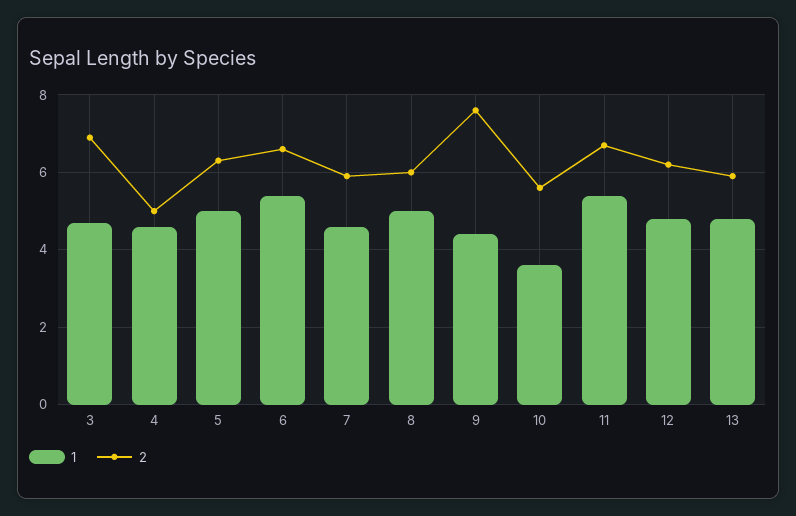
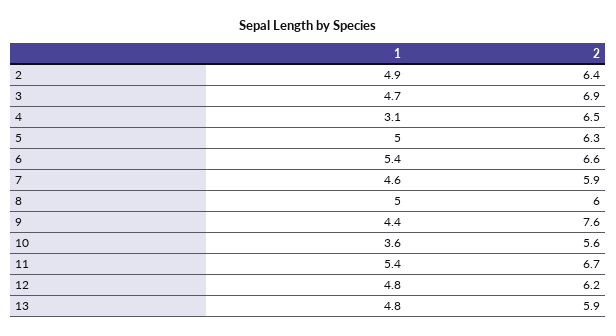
1, 4: 4.5 -> 3.1
2, 4: 5 -> 6.5
1, 2: none -> 4.9
2, 2: none -> 6.4

